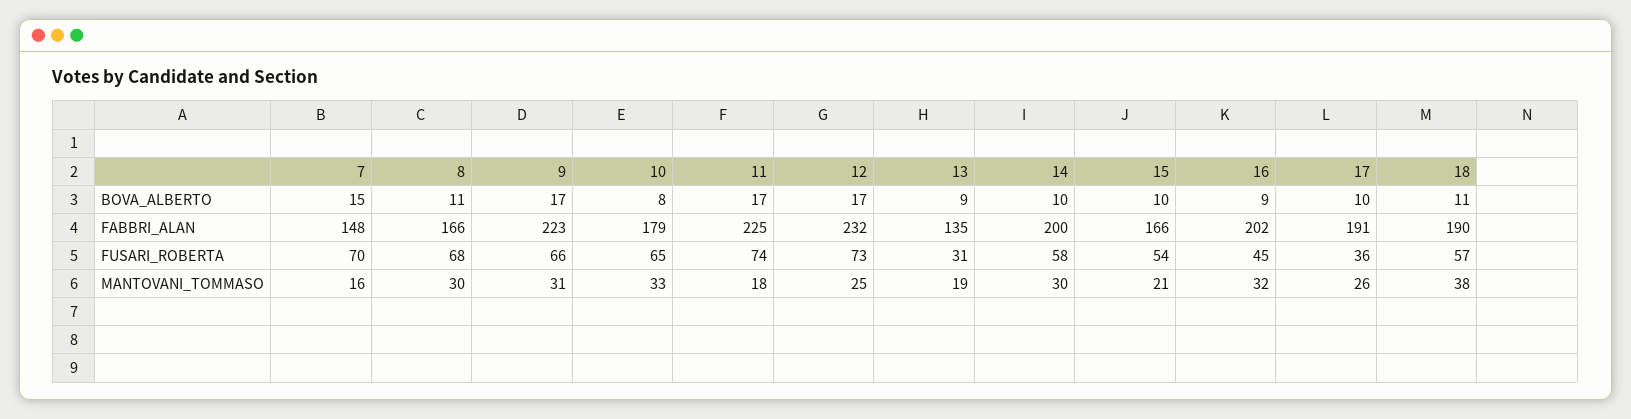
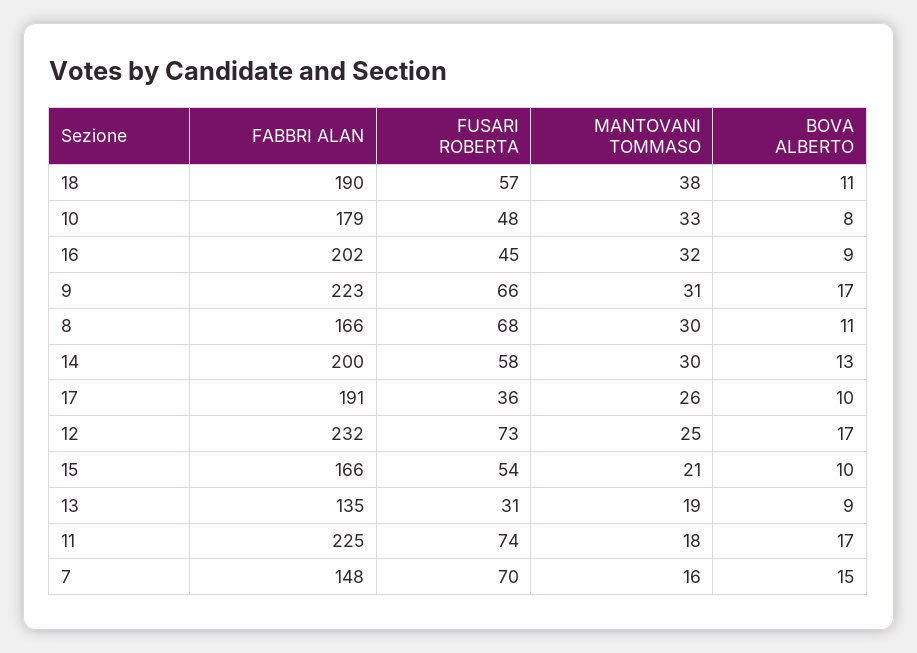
14, BOVA_ALBERTO: 10 -> 13
10, FUSARI_ROBERTA: 65 -> 48

